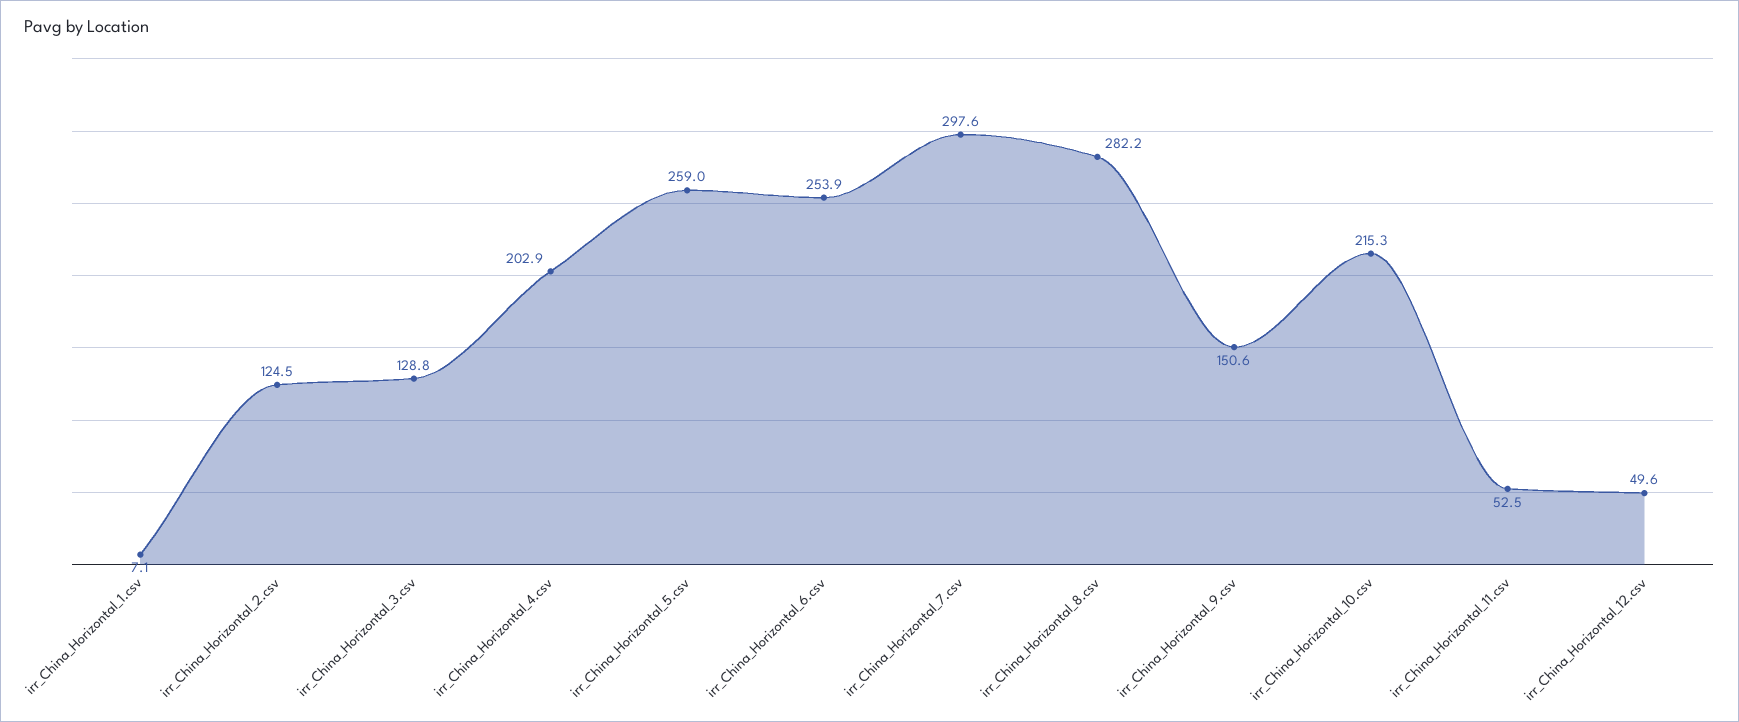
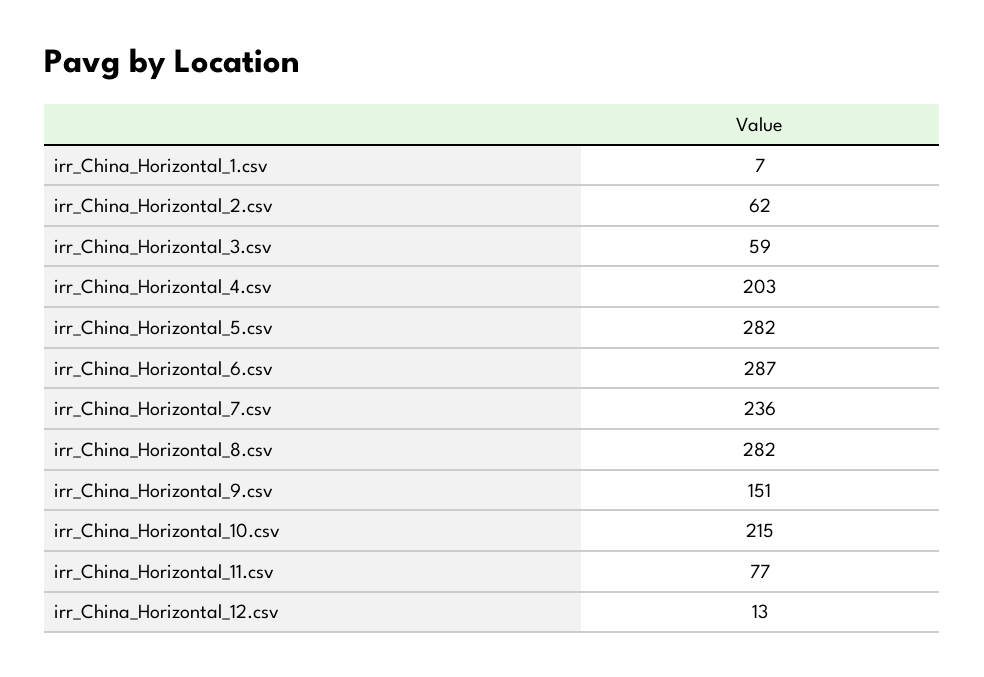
irr_China_Horizontal_2.csv: 124.5 -> 62
irr_China_Horizontal_3.csv: 128.8 -> 59
irr_China_Horizontal_5.csv: 259 -> 282
irr_China_Horizontal_6.csv: 253.9 -> 287
irr_China_Horizontal_7.csv: 297.6 -> 236
irr_China_Horizontal_11.csv: 52.5 -> 77
irr_China_Horizontal_12.csv: 49.6 -> 13

